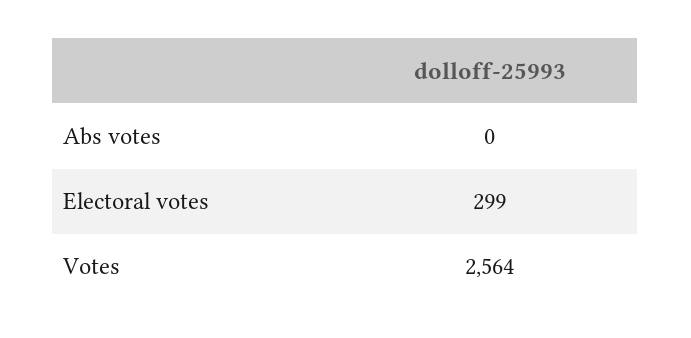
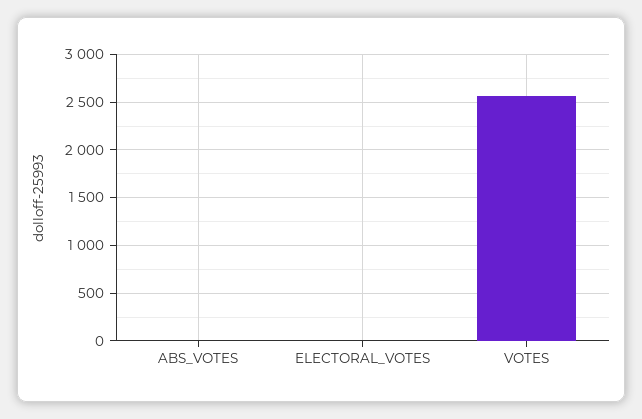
Electoral votes: 299 -> 0

